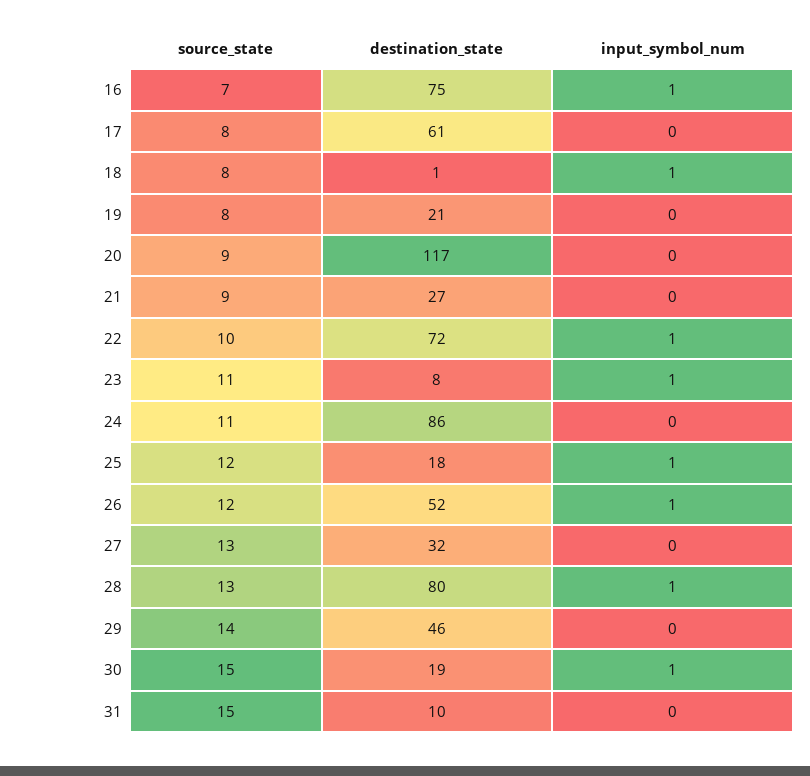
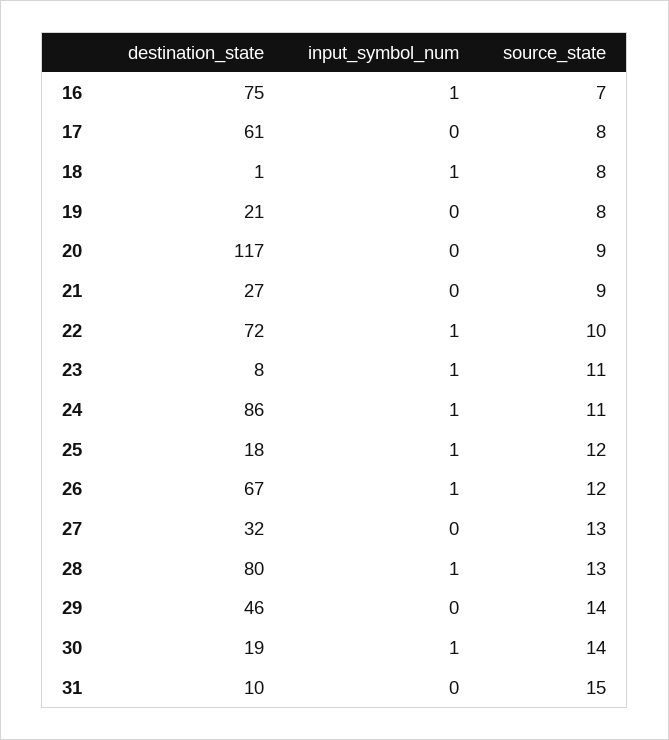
input_symbol_num, 24: 0 -> 1
destination_state, 26: 52 -> 67
source_state, 30: 15 -> 14

